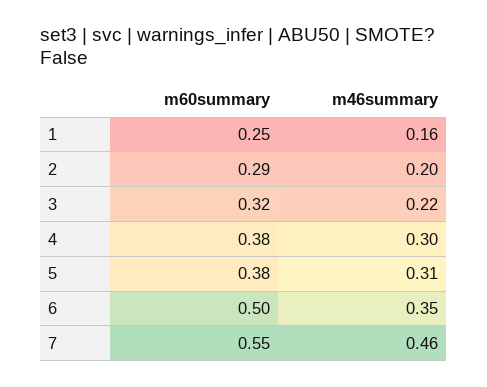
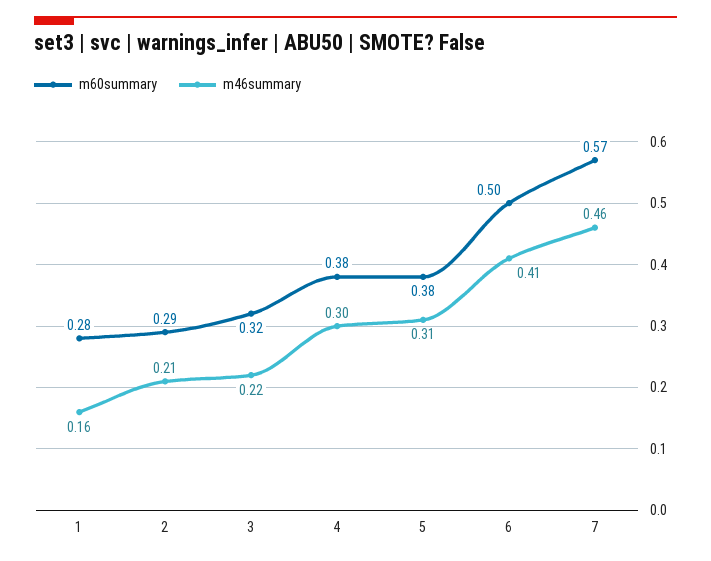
m60summary, 1: 0.25 -> 0.28
m46summary, 2: 0.2 -> 0.21
m46summary, 6: 0.35 -> 0.41
m60summary, 7: 0.55 -> 0.57

